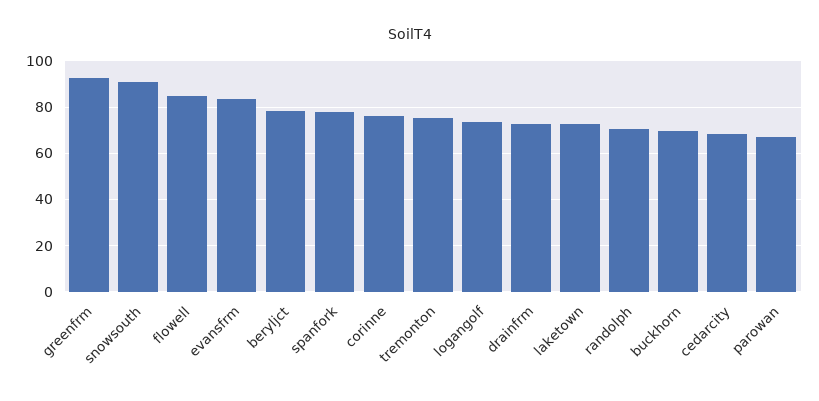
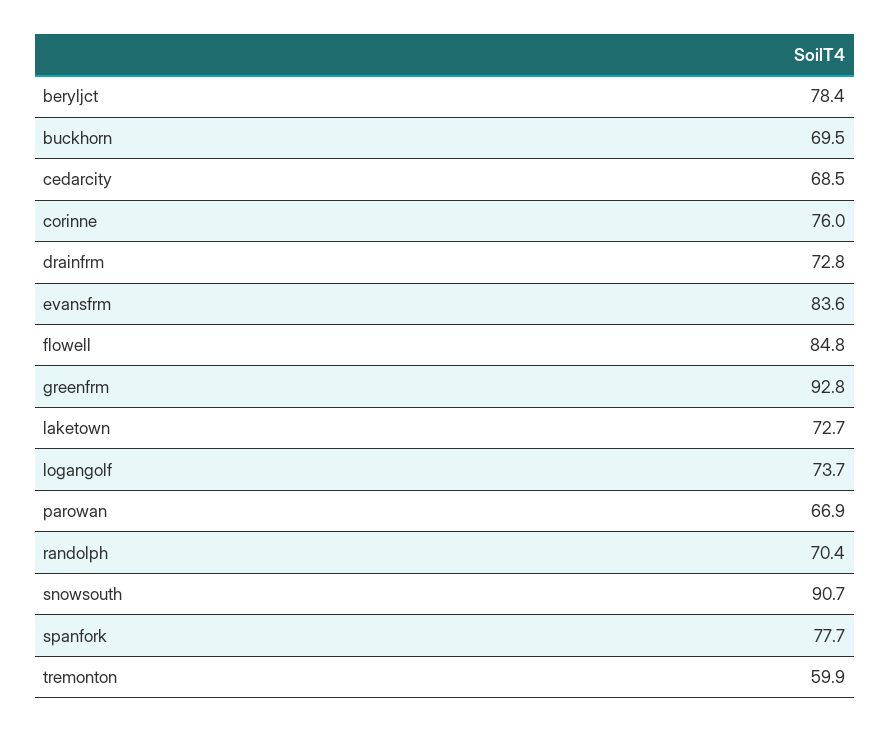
tremonton: 75 -> 59.9

